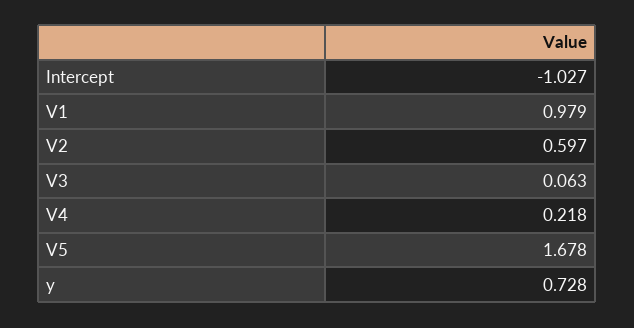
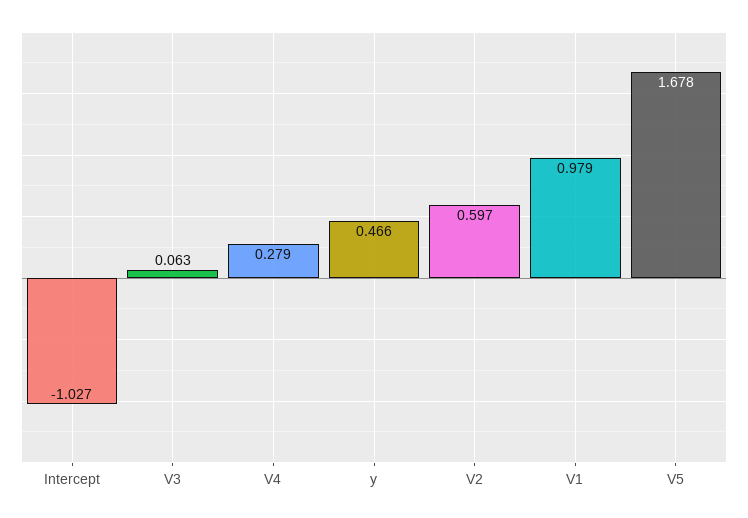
V4: 0.218 -> 0.279
y: 0.728 -> 0.466

